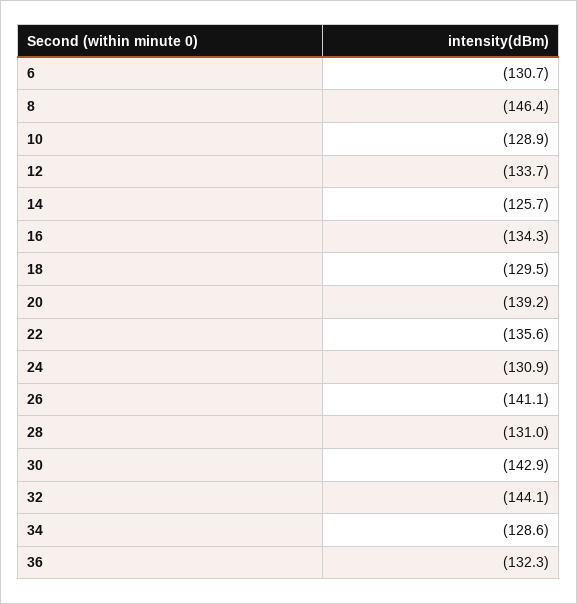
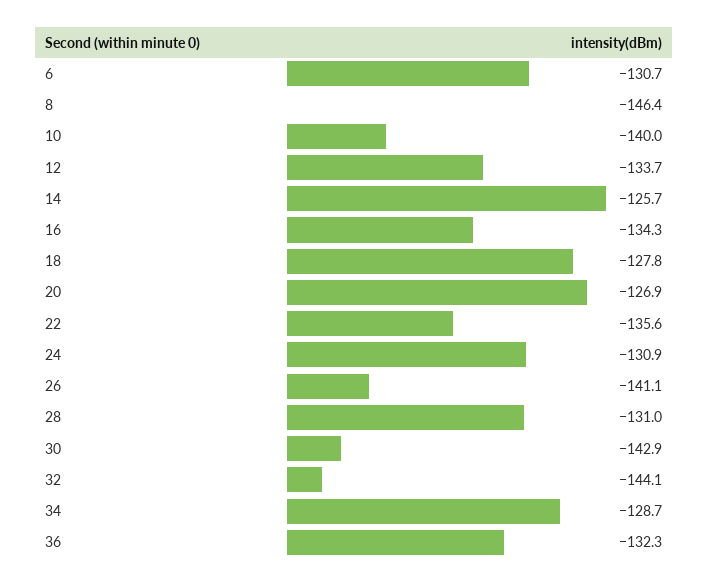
10: -128.9 -> -140
18: -129.5 -> -127.8
20: -139.2 -> -126.9
34: -128.6 -> -128.7

